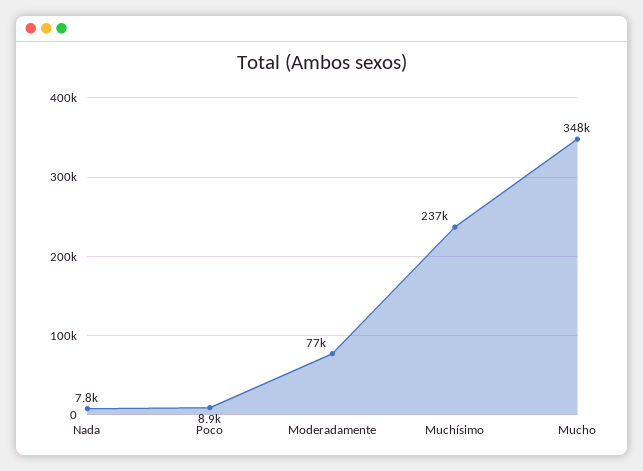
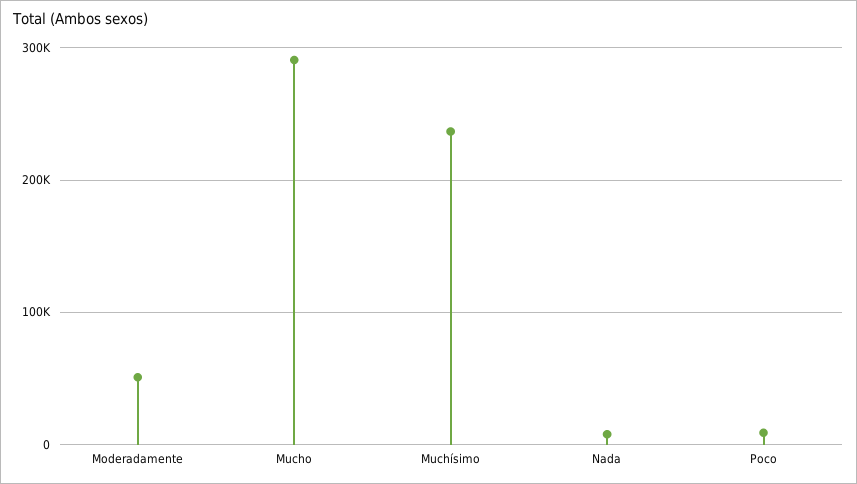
Moderadamente: 77000 -> 50000
Mucho: 348000 -> 290000

